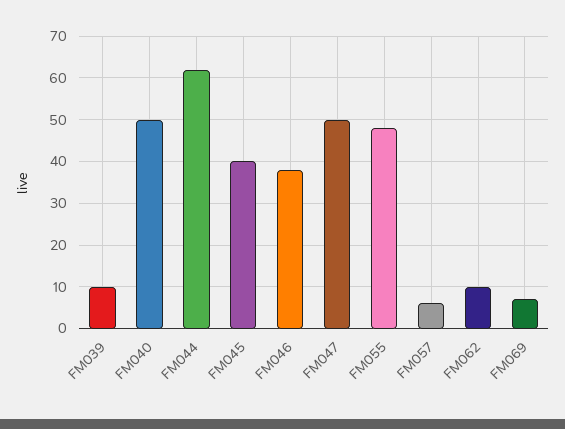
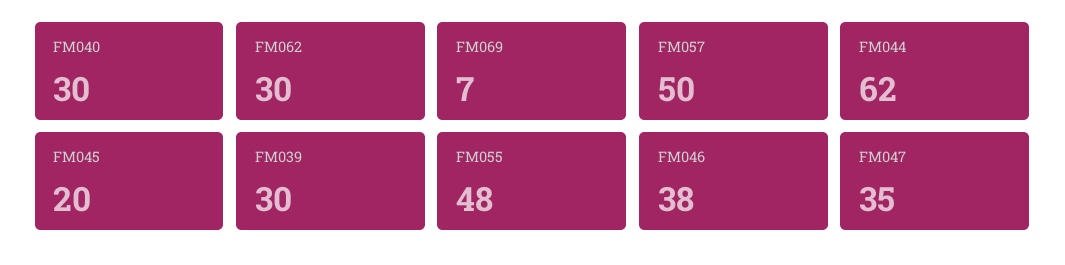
FM039: 10 -> 30
FM040: 50 -> 30
FM045: 40 -> 20
FM047: 50 -> 35
FM057: 5 -> 50
FM062: 10 -> 30

